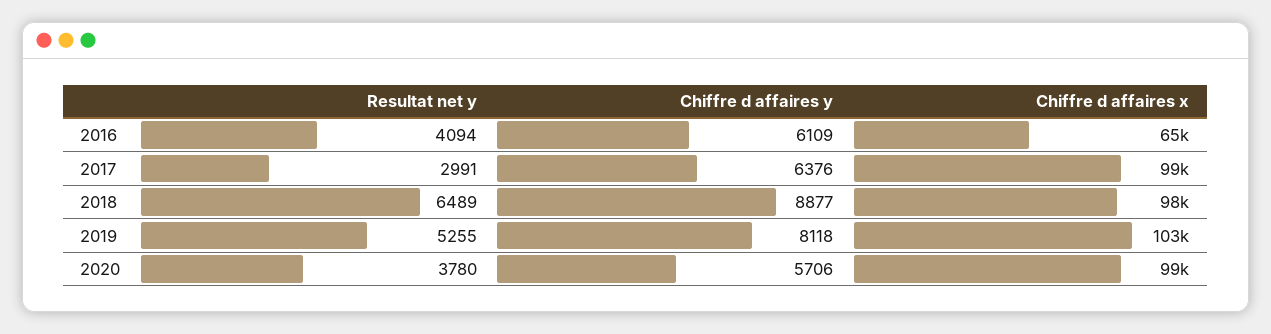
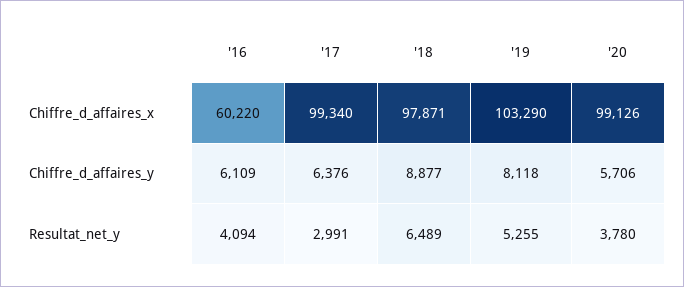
Chiffre d affaires x, 2016: 65000 -> 60220

